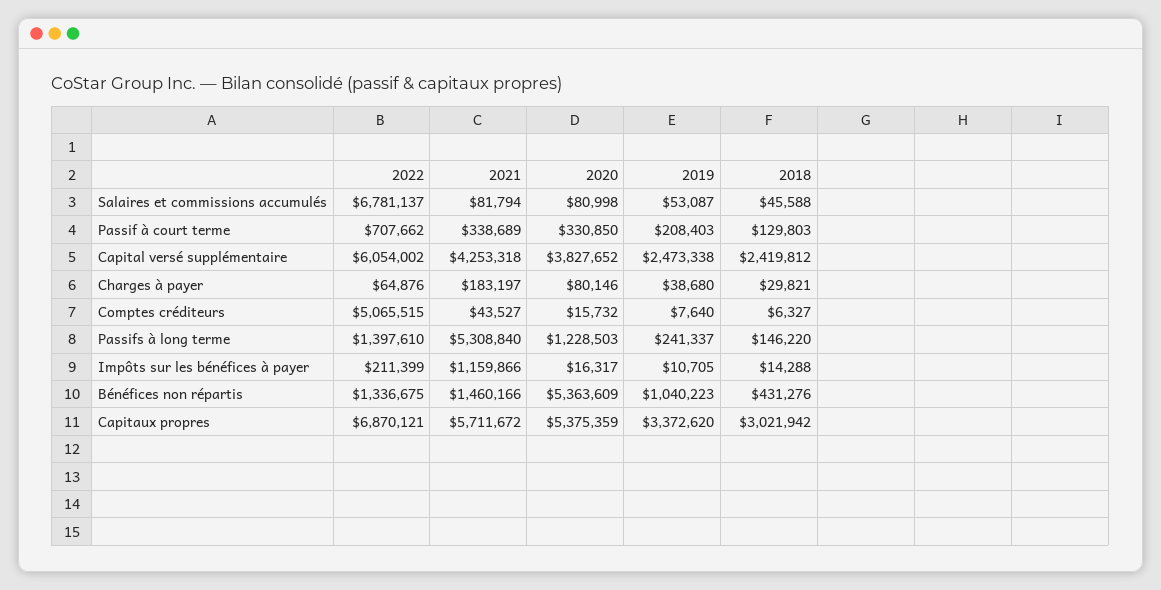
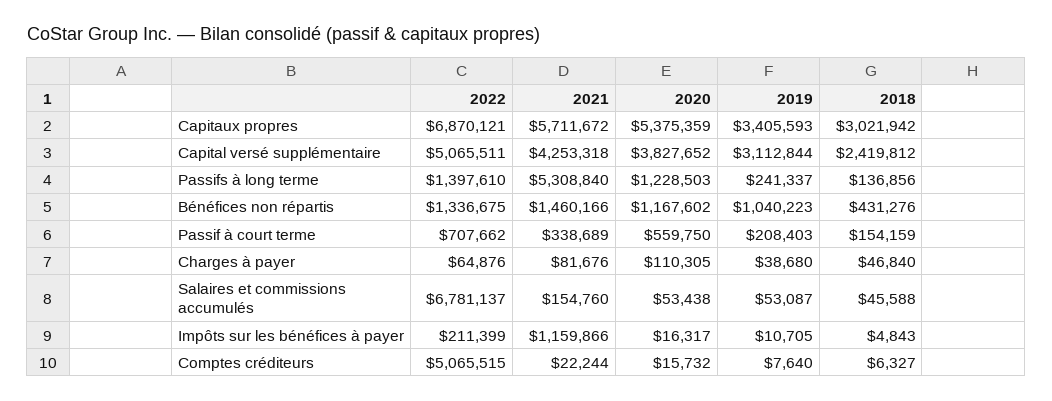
2021, Salaires et commissions accumulés: 81794 -> 154760
2020, Salaires et commissions accumulés: 80998 -> 53438
2020, Passif à court terme: 330850 -> 559750
2018, Passif à court terme: 129803 -> 154159
2022, Capital versé supplémentaire: 6054002 -> 5065511
2019, Capital versé supplémentaire: 2473338 -> 3112844
2021, Charges à payer: 183197 -> 81676
2020, Charges à payer: 80146 -> 110305
2018, Charges à payer: 29821 -> 46840
2021, Comptes créditeurs: 43527 -> 22244
2018, Passifs à long terme: 146220 -> 136856
2018, Impôts sur les bénéfices à payer: 14288 -> 4843
2020, Bénéfices non répartis: 5363609 -> 1167602
2019, Capitaux propres: 3372620 -> 3405593

